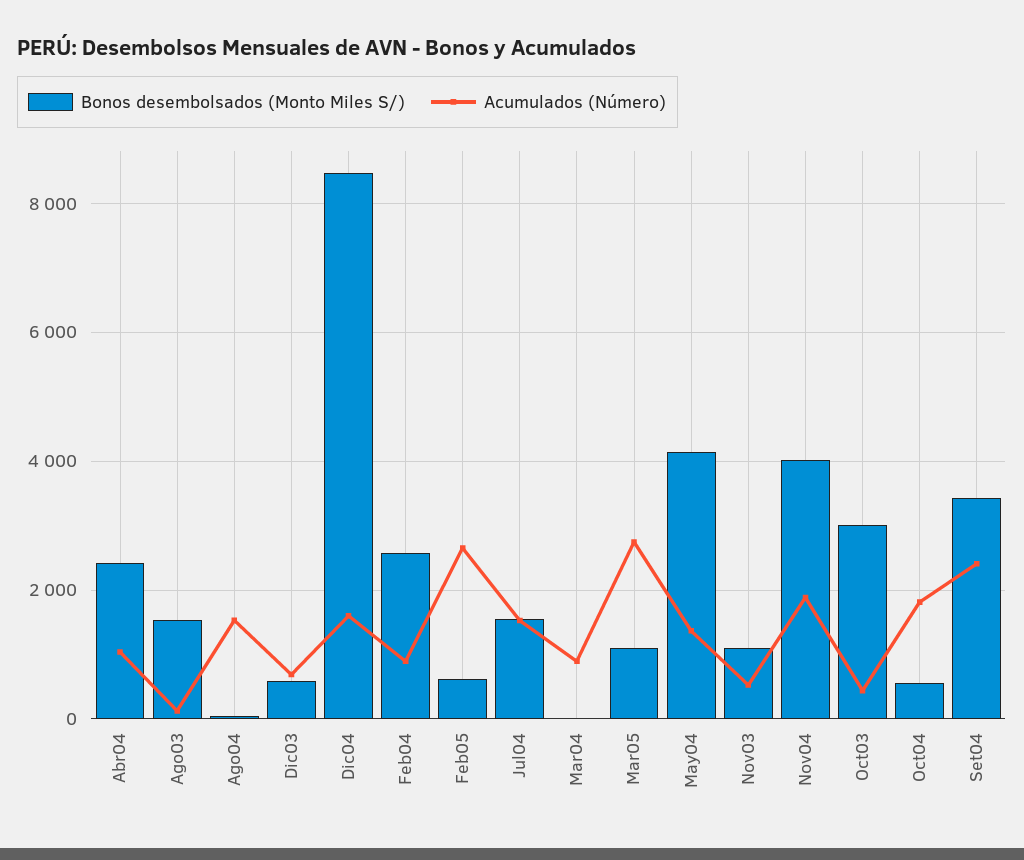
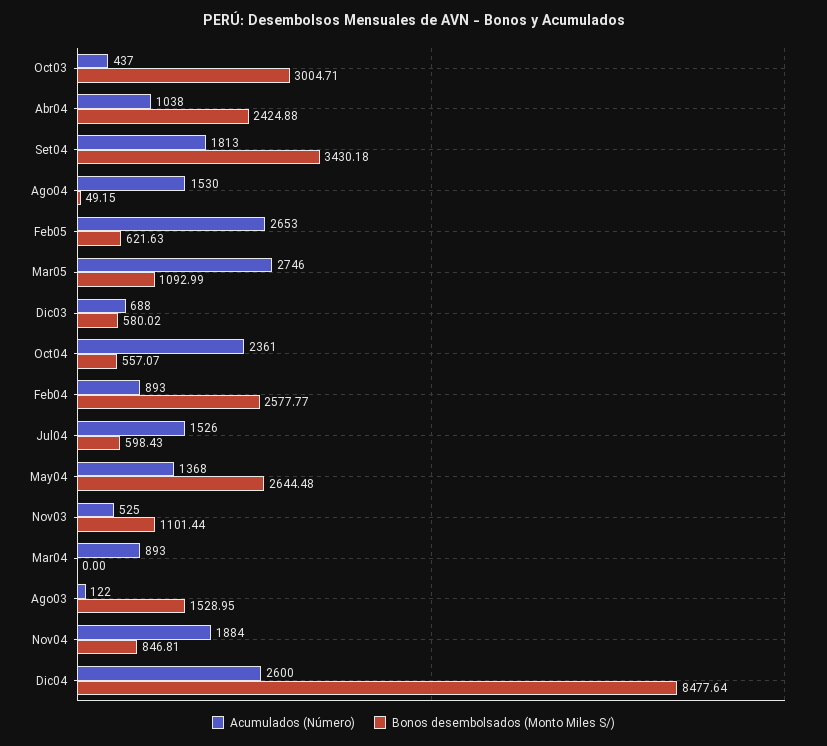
Acumulados (Número), Dic04: 1600 -> 2600
Bonos desembolsados (Monto Miles S/), Jul04: 1600 -> 598.43
Bonos desembolsados (Monto Miles S/), May04: 4200 -> 2644.48
Bonos desembolsados (Monto Miles S/), Nov04: 4000 -> 846.81
Acumulados (Número), Oct04: 1800 -> 2361
Acumulados (Número), Set04: 2400 -> 1813

